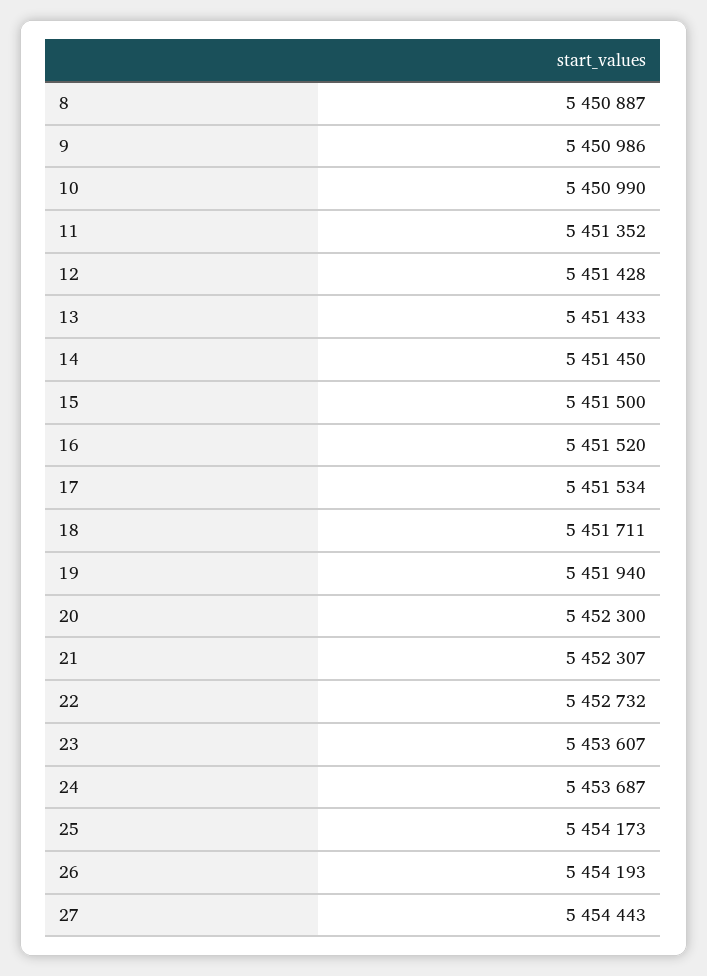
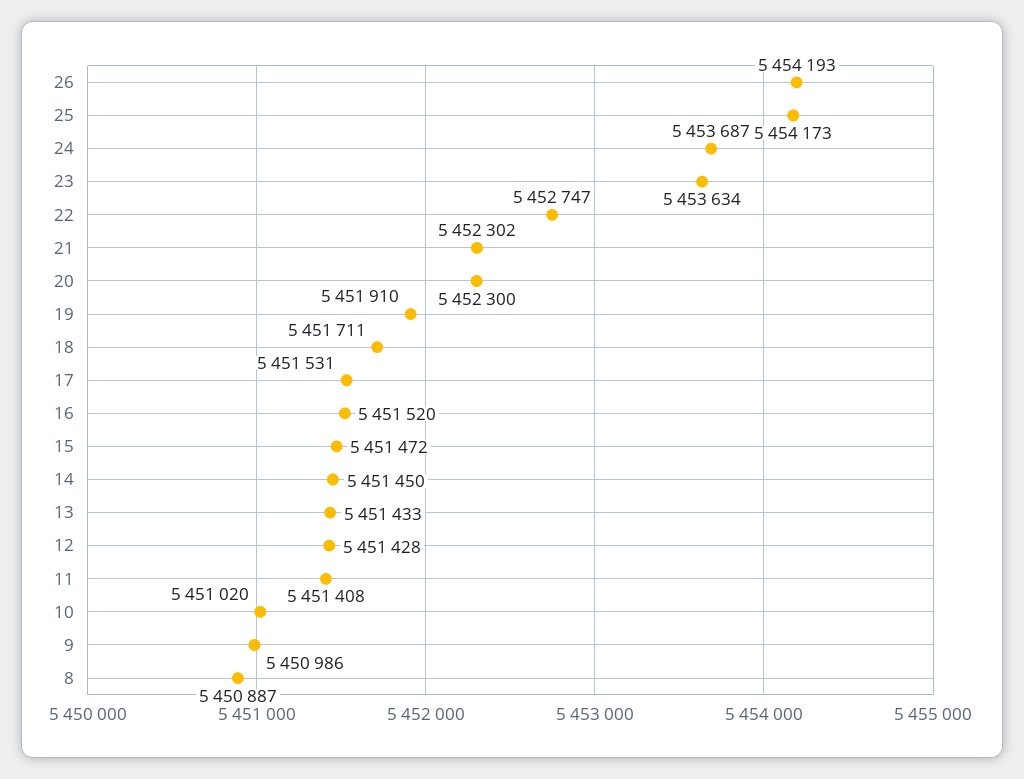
10: 5450990 -> 5451020
11: 5451352 -> 5451408
15: 5451500 -> 5451472
17: 5451534 -> 5451531
19: 5451940 -> 5451910
21: 5452307 -> 5452302
22: 5452732 -> 5452747
23: 5453607 -> 5453634
27: 5454443 -> none

